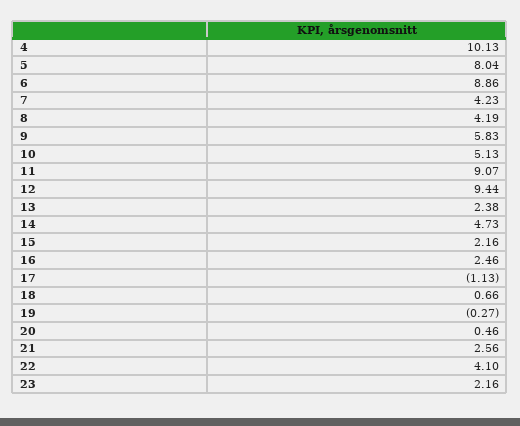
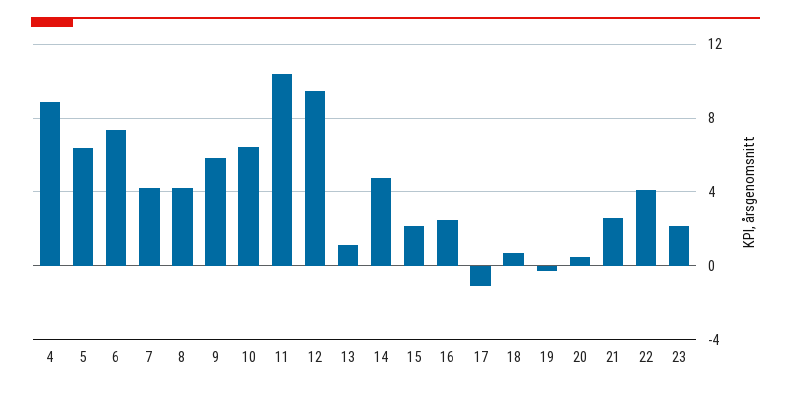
4: 10.13 -> 9
5: 8.04 -> 6.5
6: 8.86 -> 7.5
10: 5.13 -> 6.5
11: 9.07 -> 10.5
13: 2.38 -> 1

